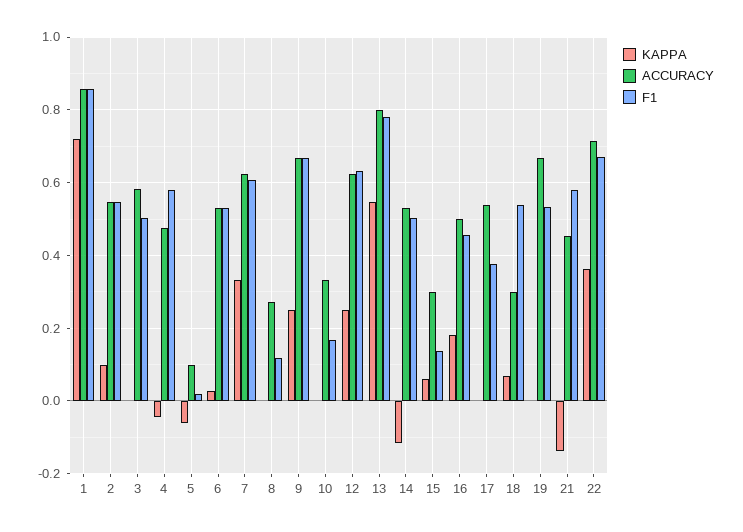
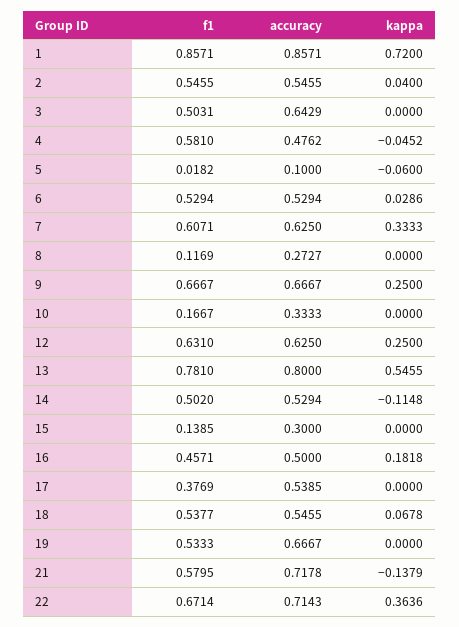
KAPPA, 2: 0.1 -> 0.04
ACCURACY, 3: 0.58 -> 0.6429
KAPPA, 15: 0.06 -> 0
ACCURACY, 18: 0.3 -> 0.5455
ACCURACY, 21: 0.46 -> 0.7178

